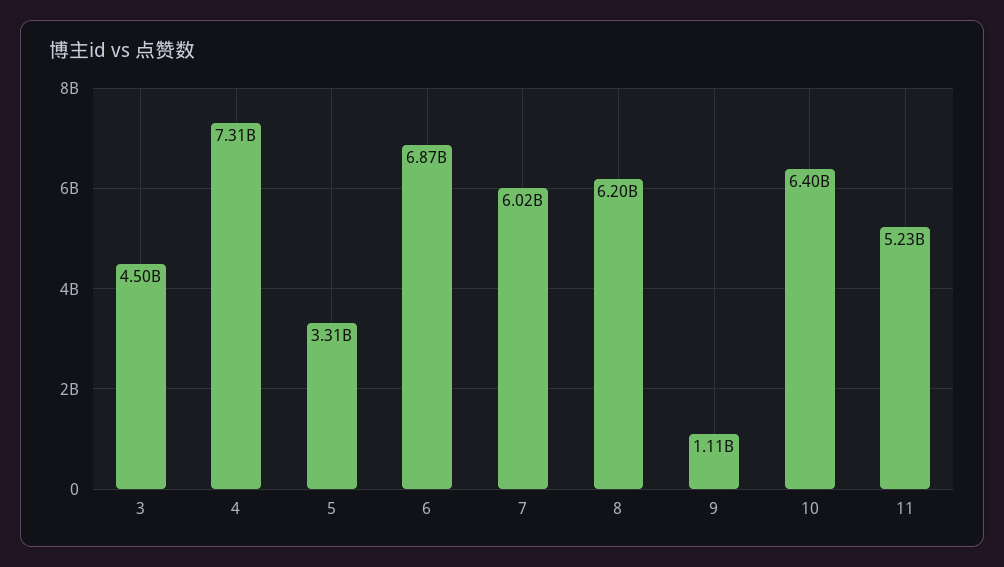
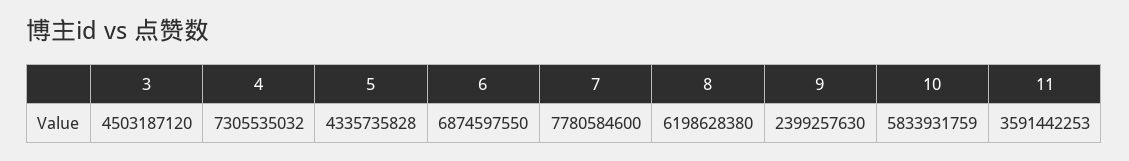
5: 3310000000 -> 4335735828
7: 6020000000 -> 7780584600
9: 1110000000 -> 2399257630
10: 6400000000 -> 5833931759
11: 5230000000 -> 3591442253

